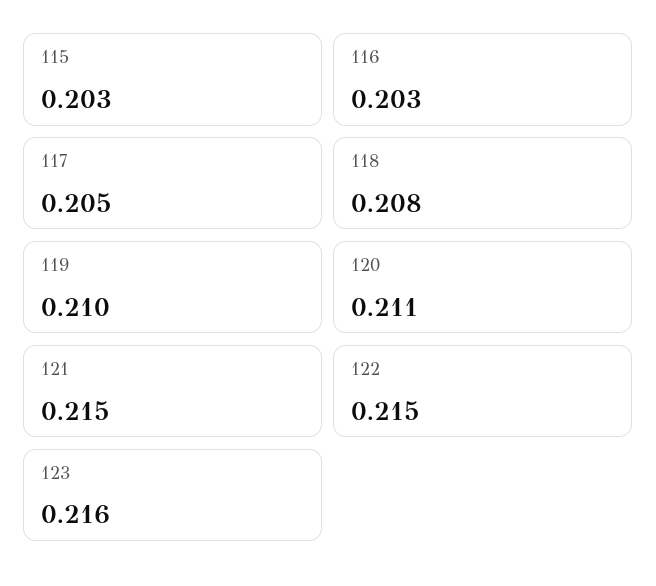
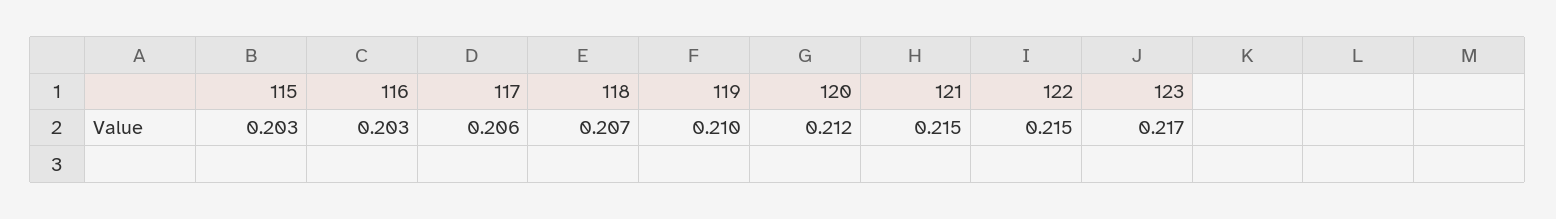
117: 0.205 -> 0.206
118: 0.208 -> 0.207
120: 0.211 -> 0.212
123: 0.216 -> 0.217

